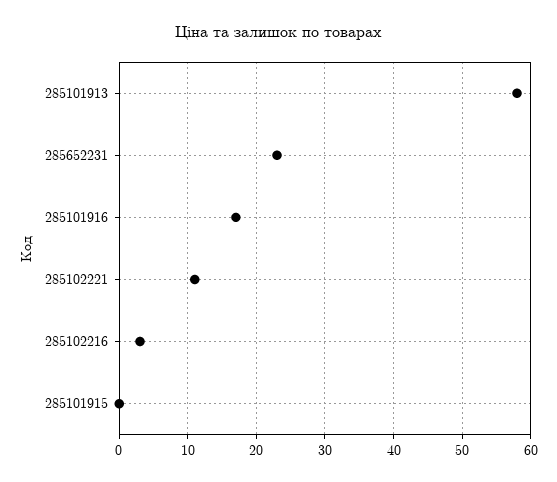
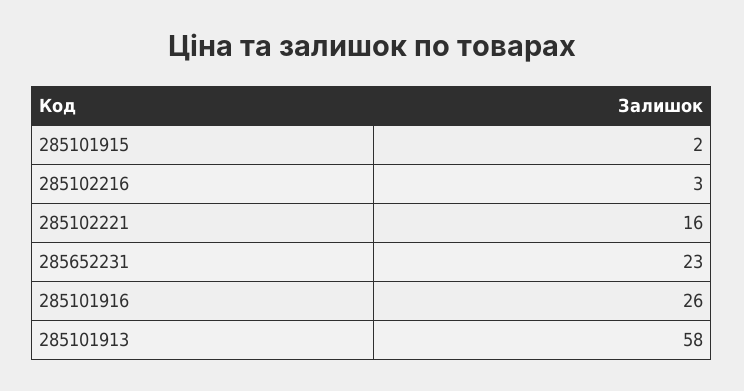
285101916: 17 -> 26
285102221: 11 -> 16
285101915: 0 -> 2

